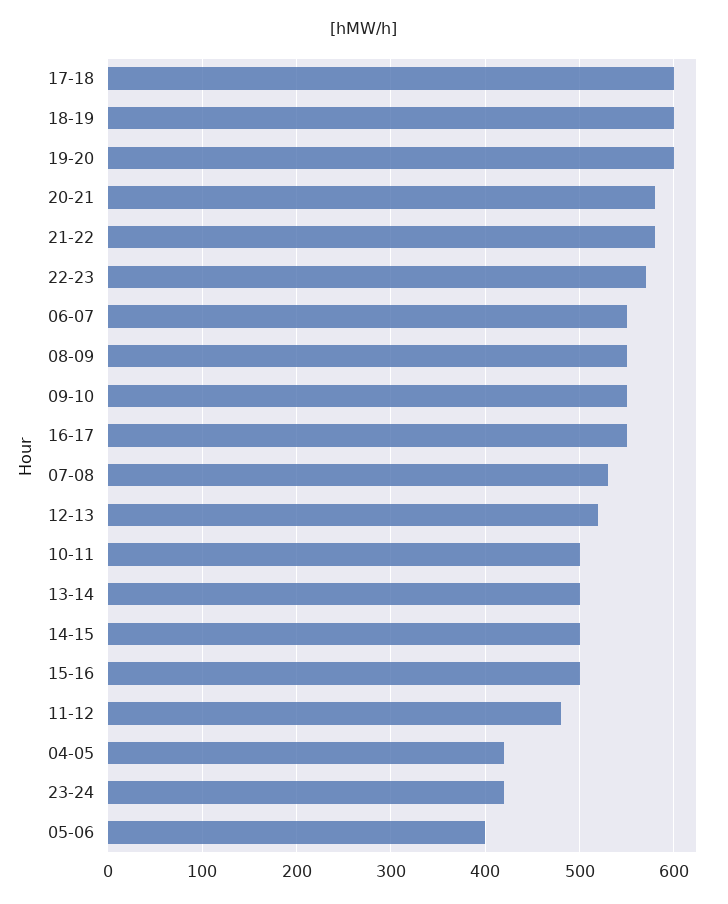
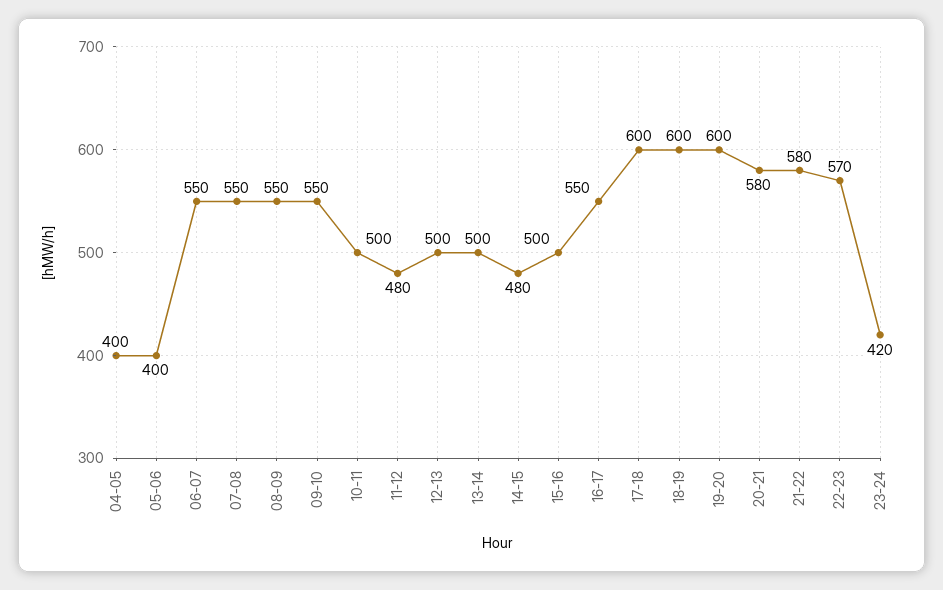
07-08: 530 -> 550
12-13: 520 -> 500
14-15: 500 -> 480
04-05: 420 -> 400

